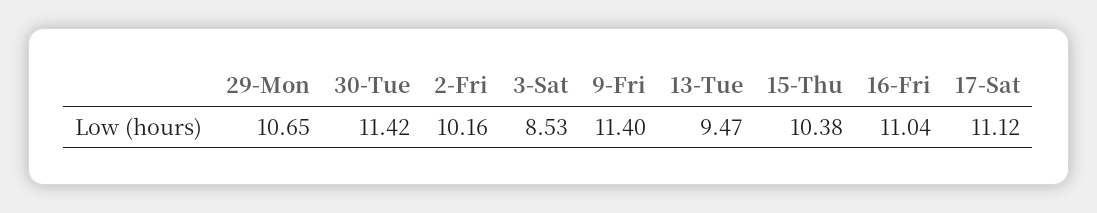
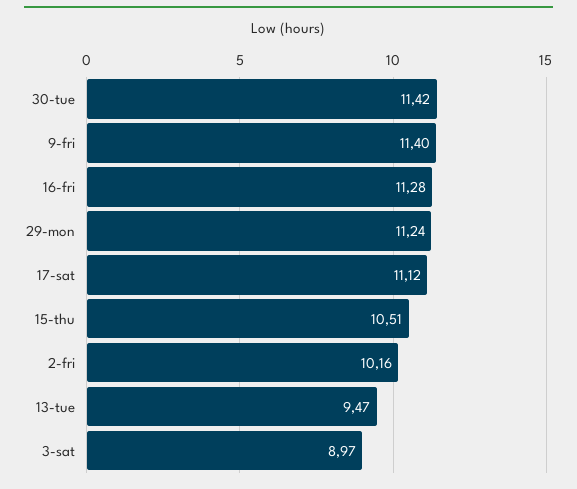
29-Mon: 10.65 -> 11.24
3-Sat: 8.53 -> 8.97
15-Thu: 10.38 -> 10.51
16-Fri: 11.04 -> 11.28

